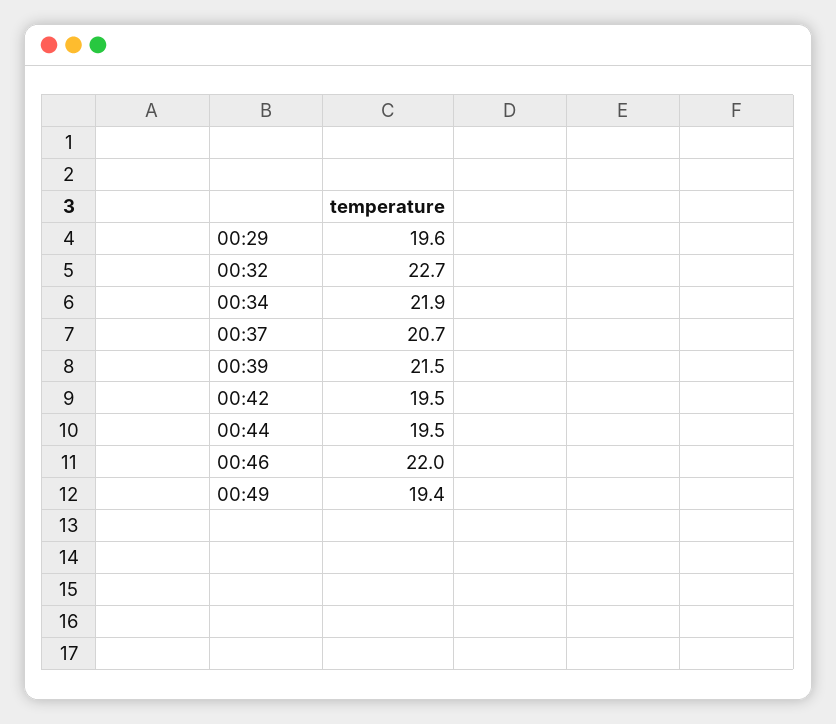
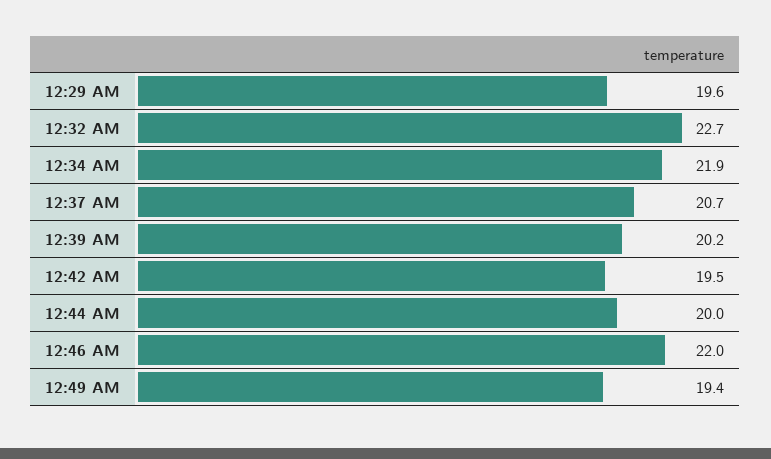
00:39: 21.5 -> 20.2
00:44: 19.5 -> 20

